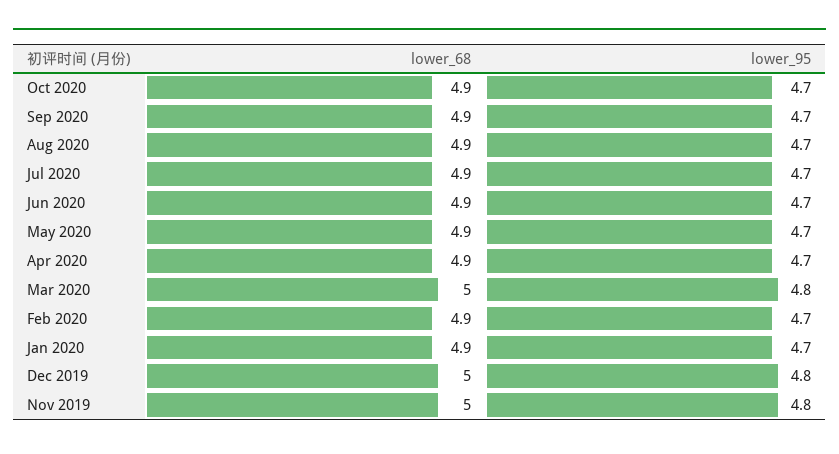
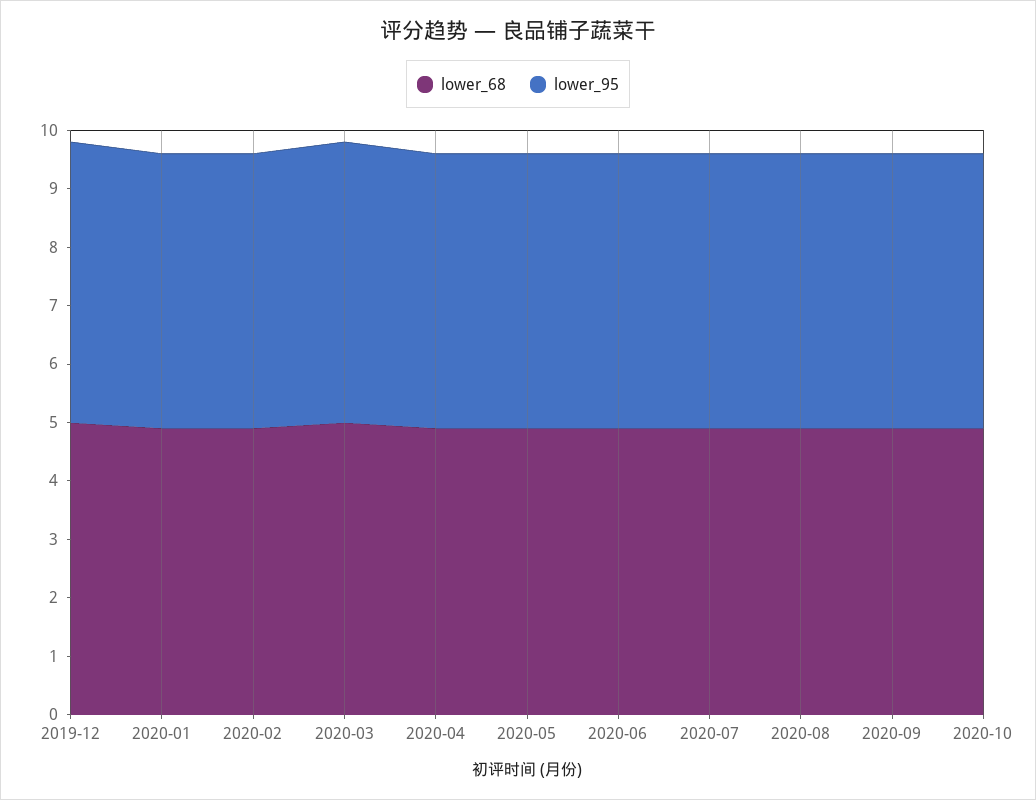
lower_68, Nov 2019: 5 -> none
lower_95, Nov 2019: 4.8 -> none

